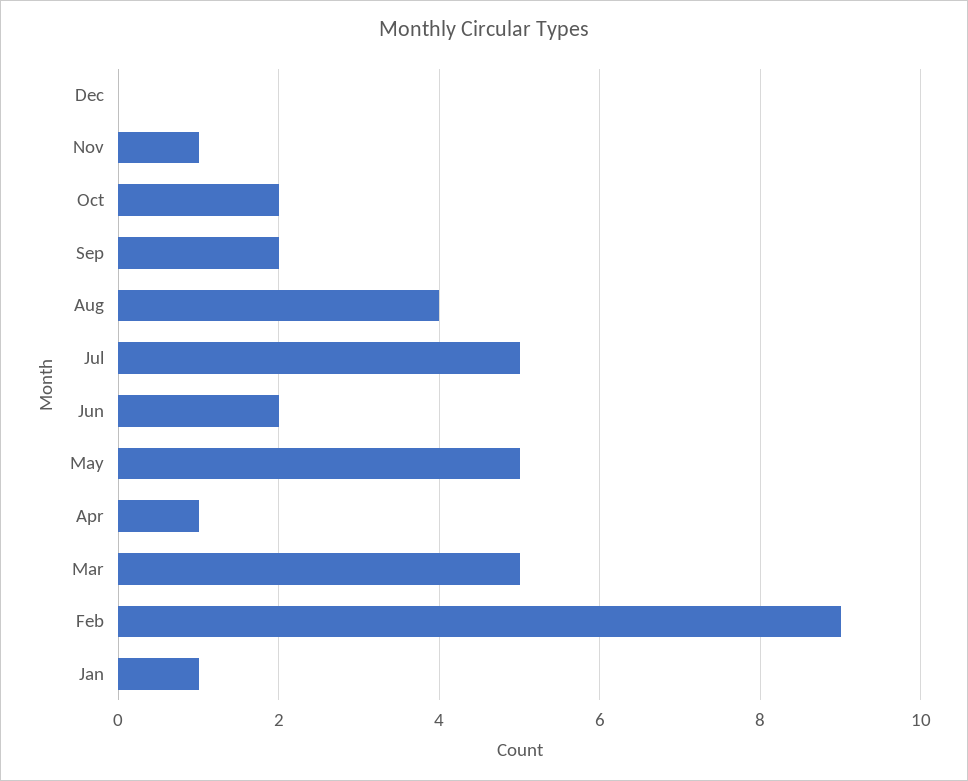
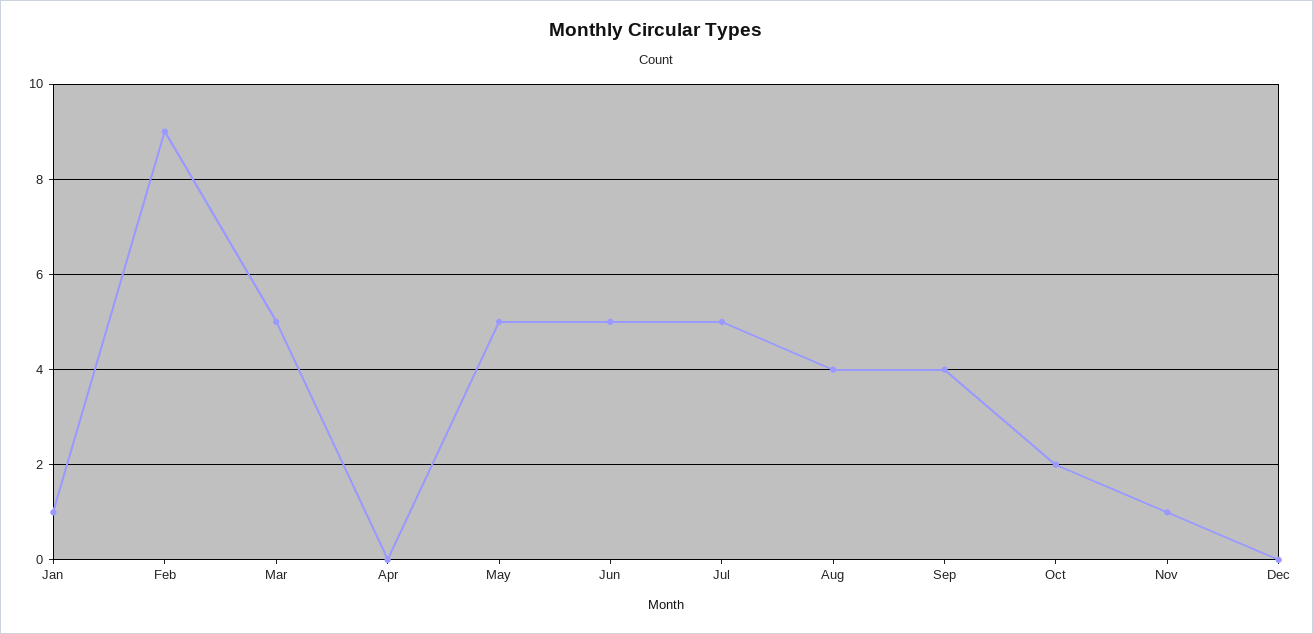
Sep: 2 -> 4
Jun: 2 -> 5
Apr: 1 -> 0

